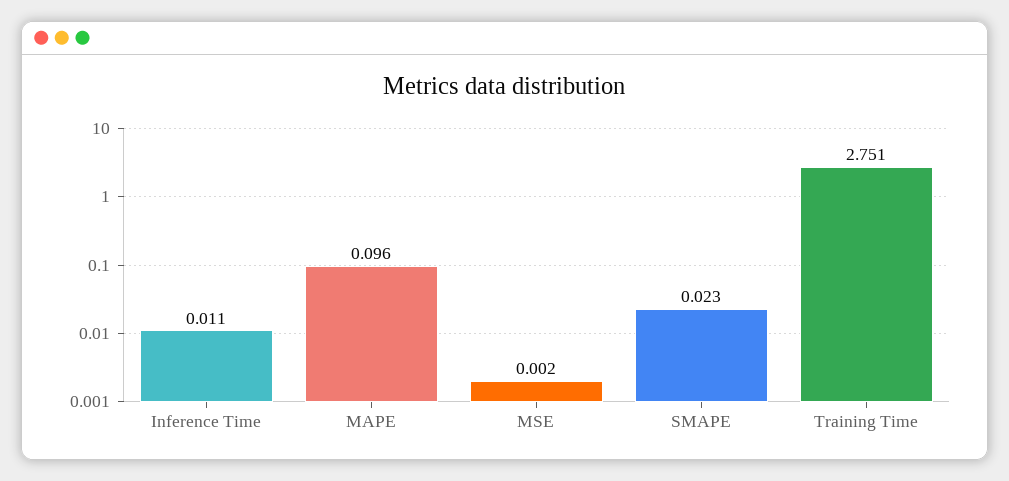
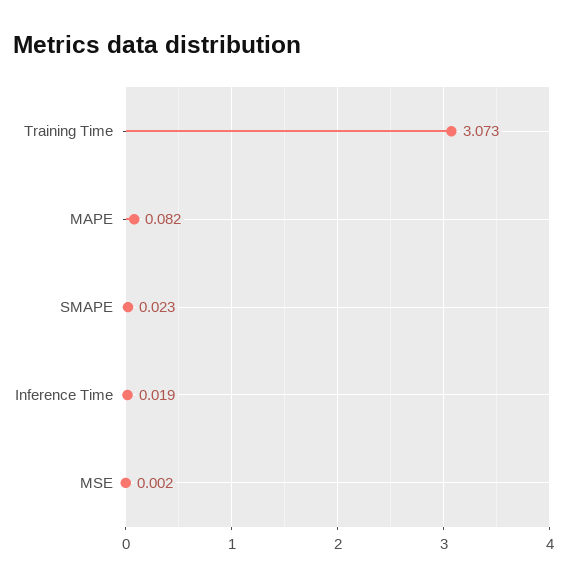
Inference Time: 0.011 -> 0.019
MAPE: 0.096 -> 0.082
Training Time: 2.751 -> 3.073

